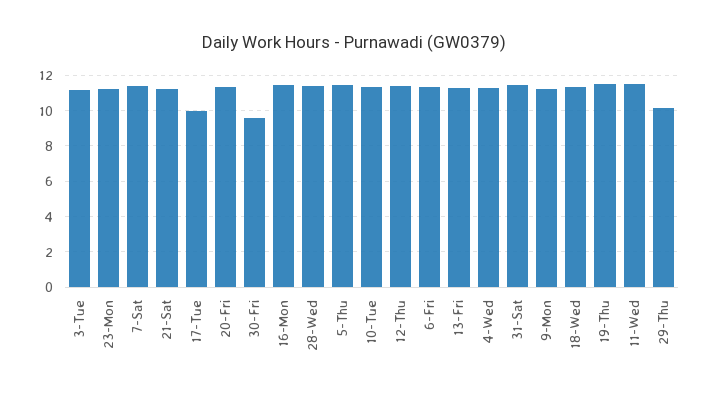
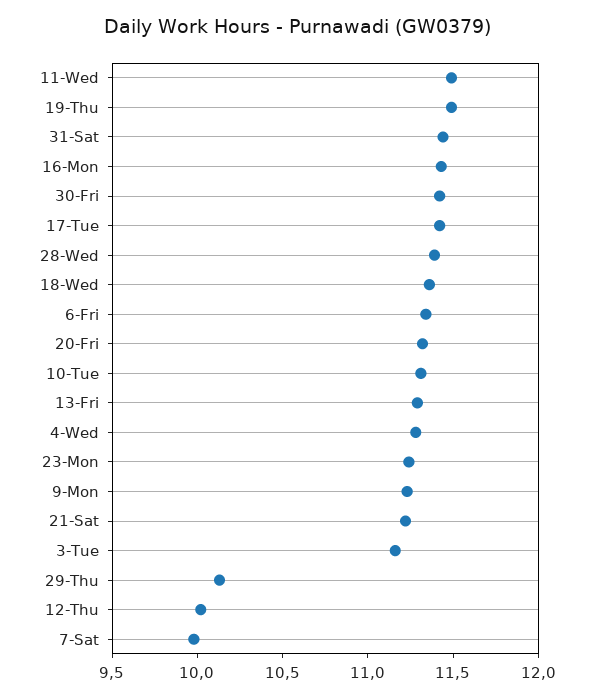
7-Sat: 11.5 -> 10
17-Tue: 10 -> 11.4
30-Fri: 9.5 -> 11.4
5-Thu: 11.5 -> none
12-Thu: 11.5 -> 10

